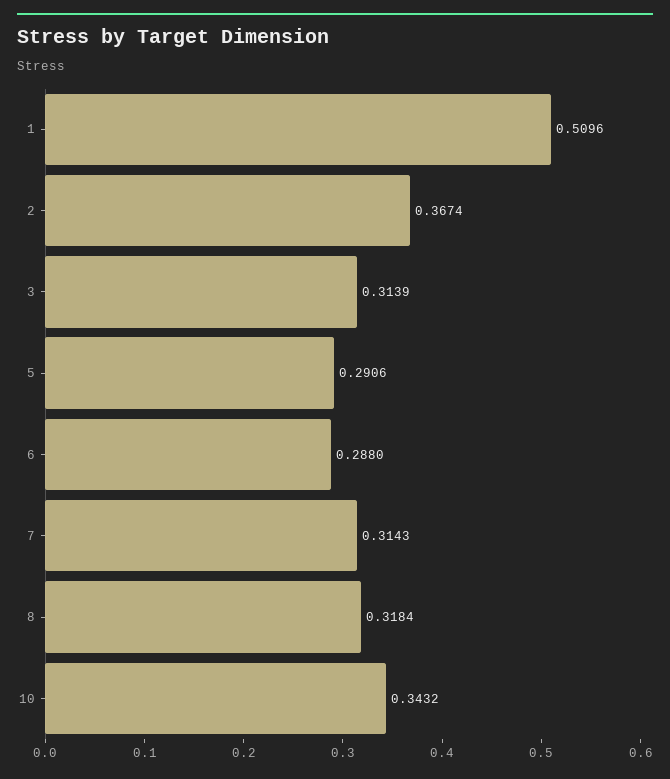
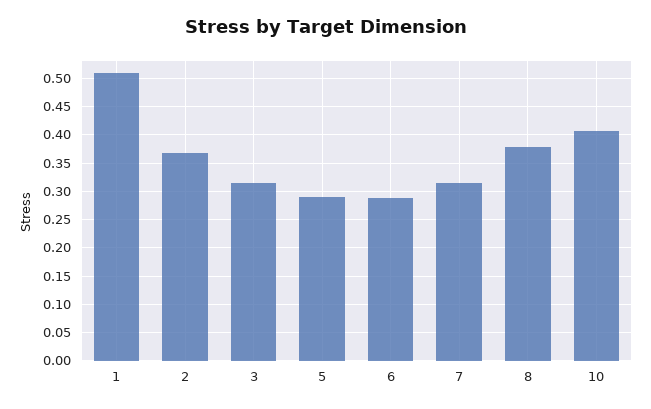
8: 0.3184 -> 0.375
10: 0.3432 -> 0.4

